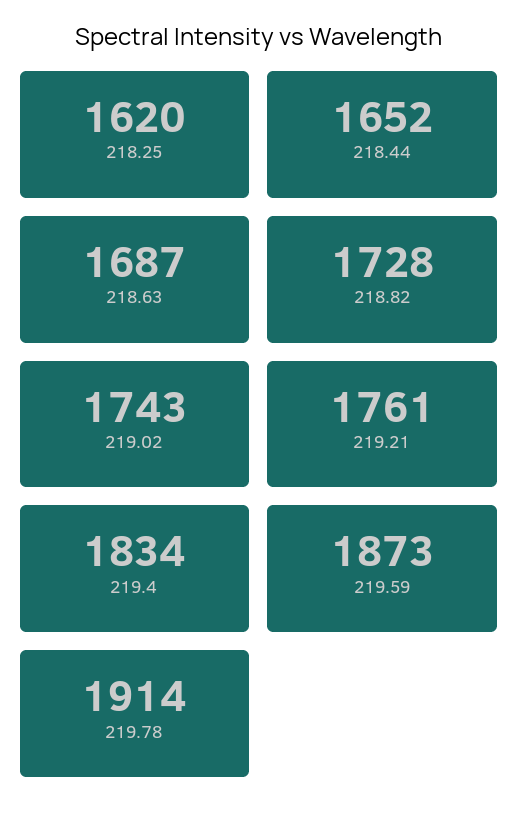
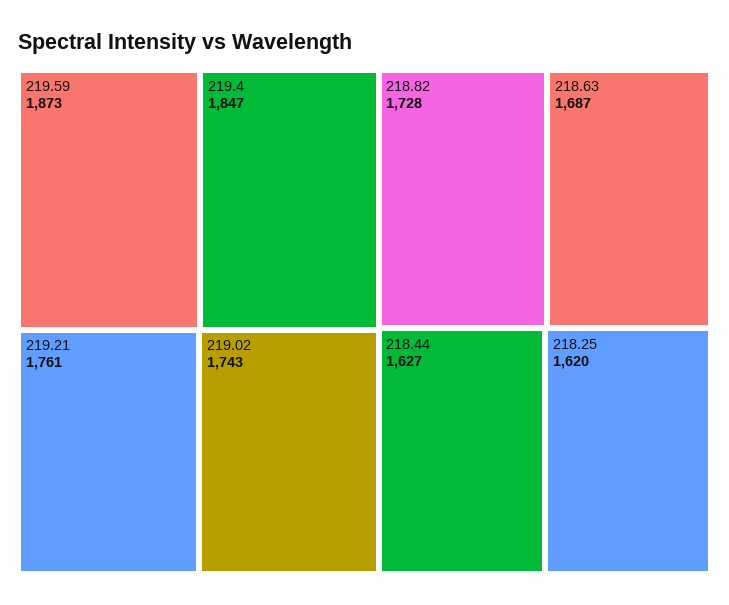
218.44: 1652 -> 1627
219.4: 1834 -> 1847
219.78: 1914 -> none

